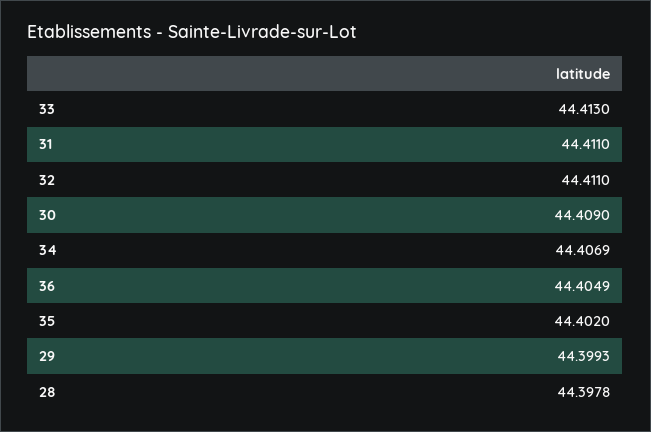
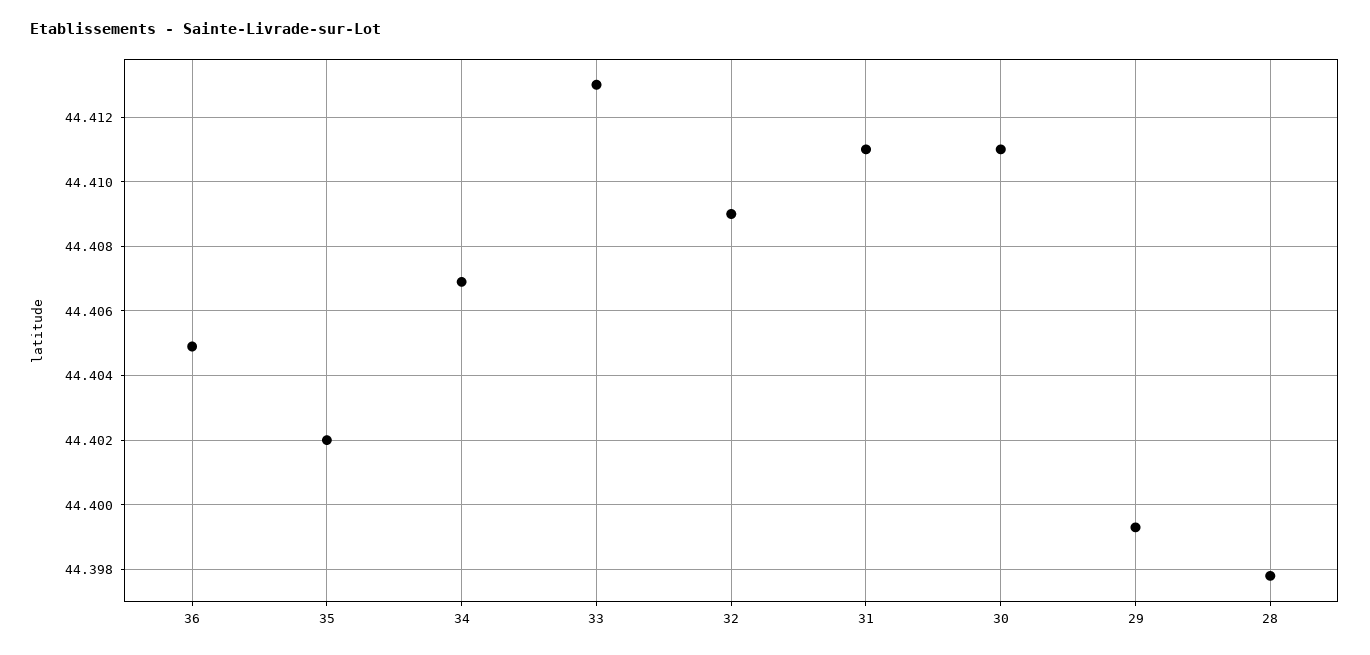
32: 44.411 -> 44.409
30: 44.409 -> 44.411

